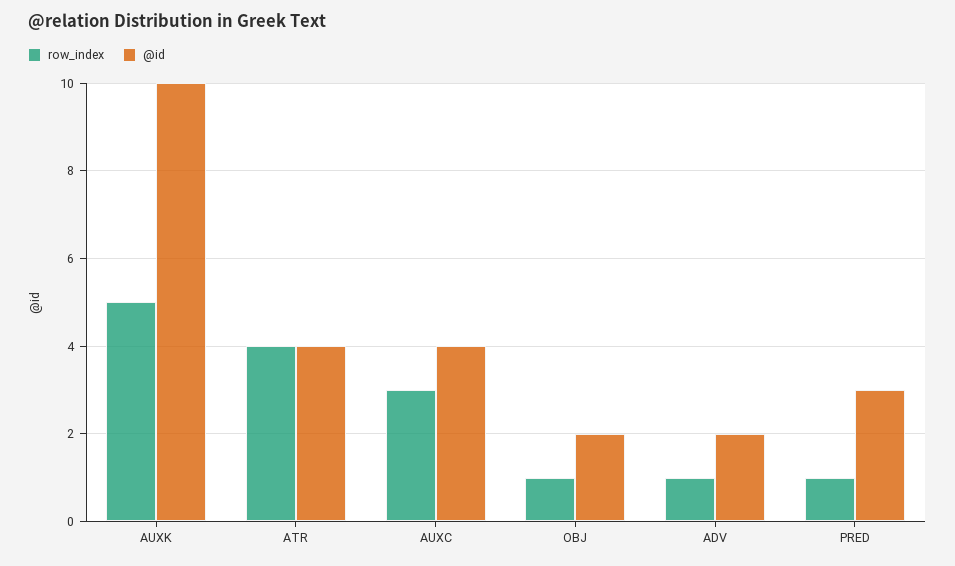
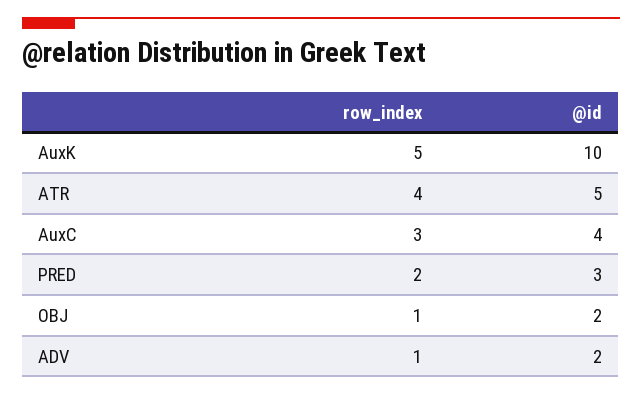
@id, ATR: 4 -> 5
row_index, PRED: 1 -> 2

